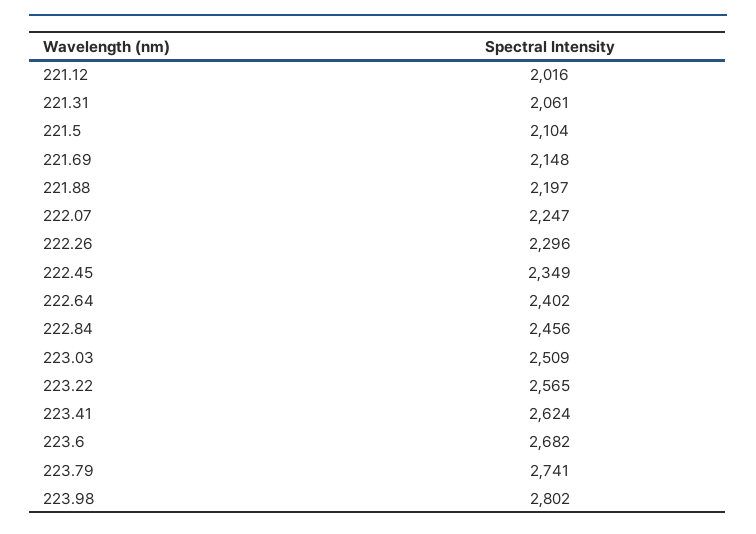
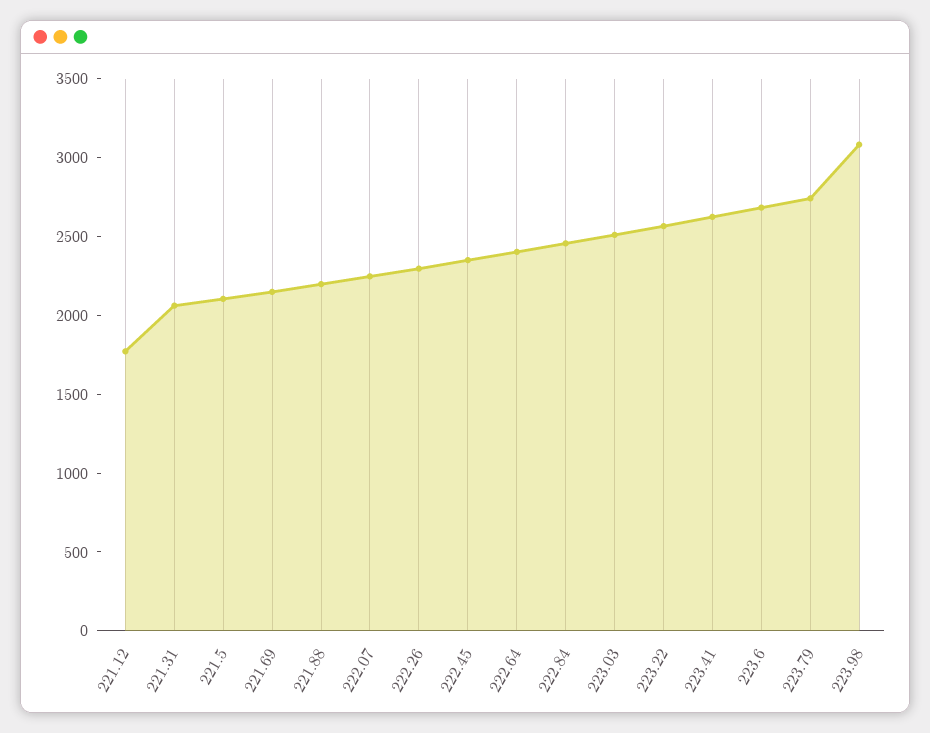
221.12: 2016 -> 1800
223.98: 2802 -> 3100

